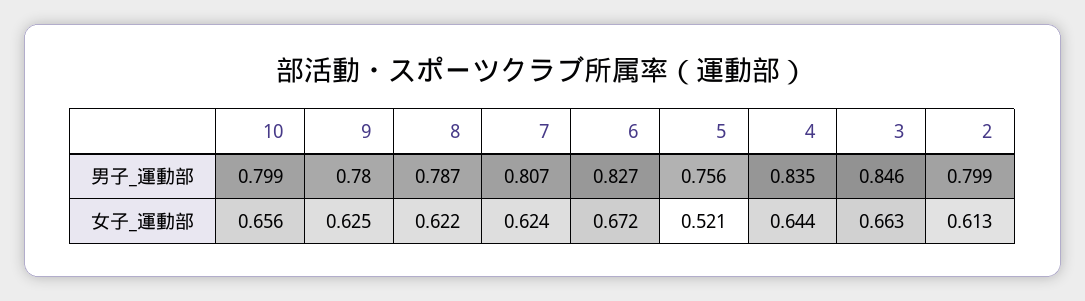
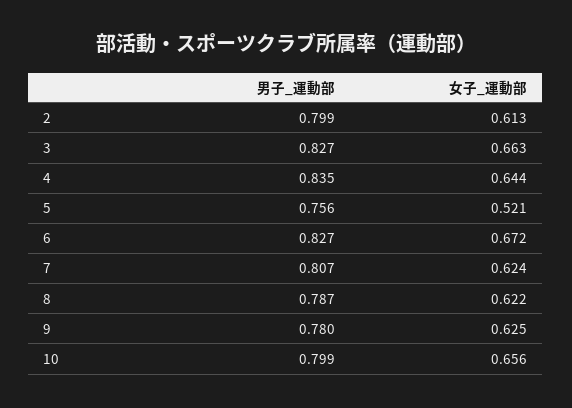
3, 男子_運動部: 0.846 -> 0.827

